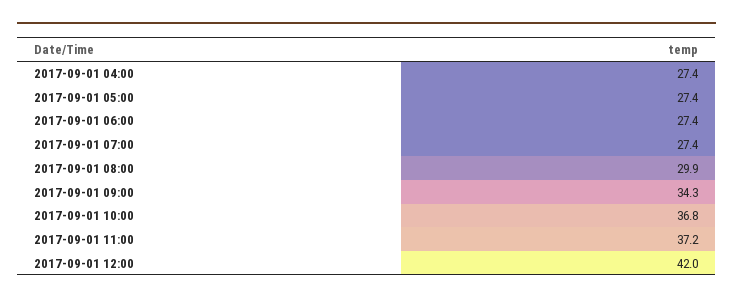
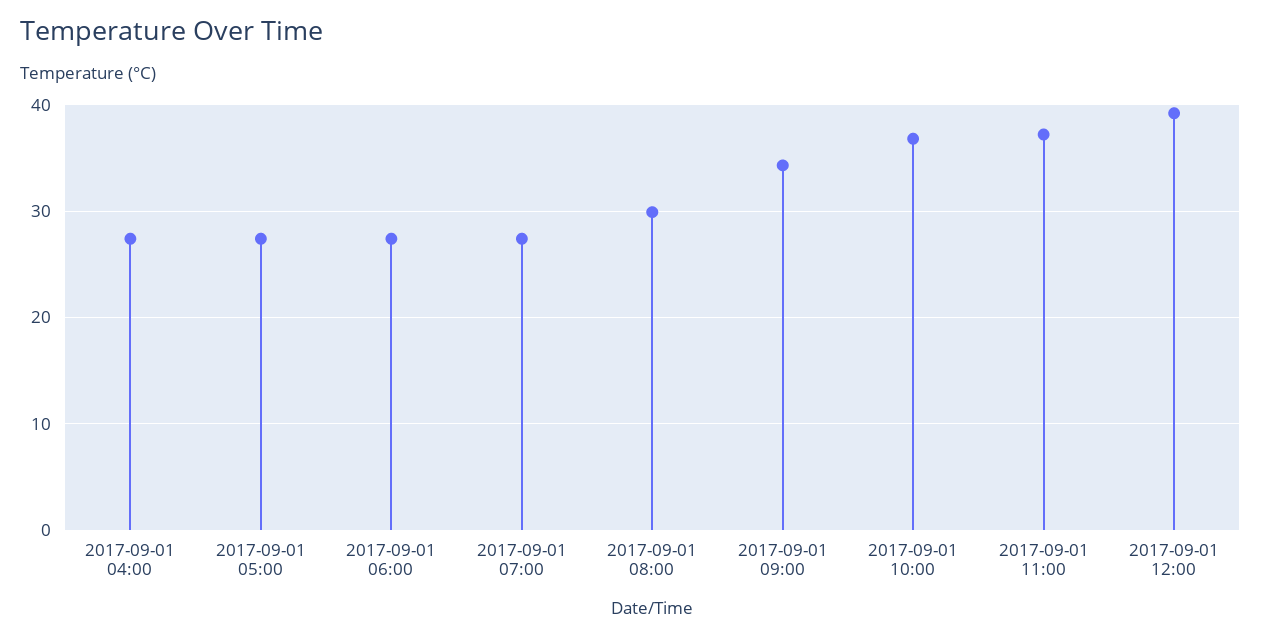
2017-09-01 12:00: 42 -> 39

